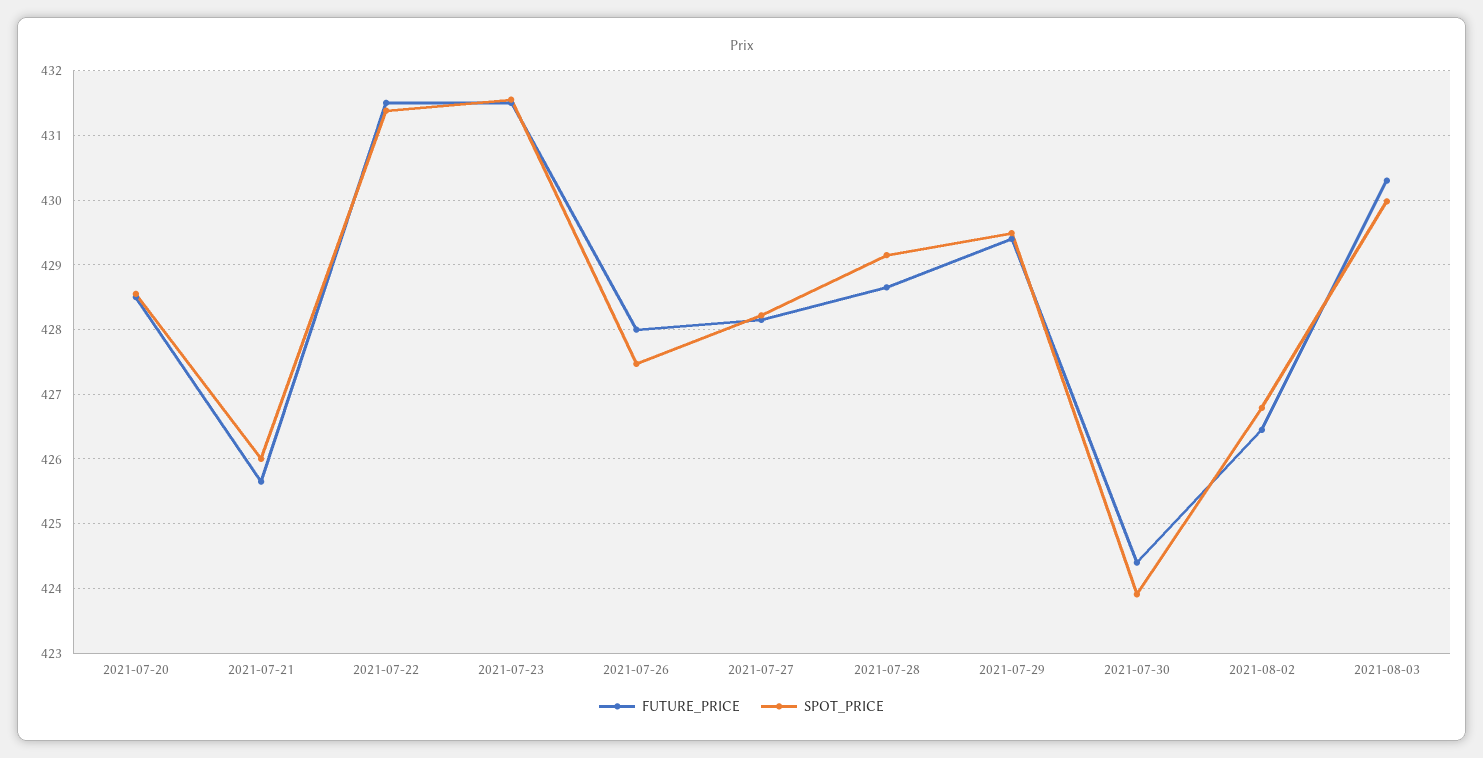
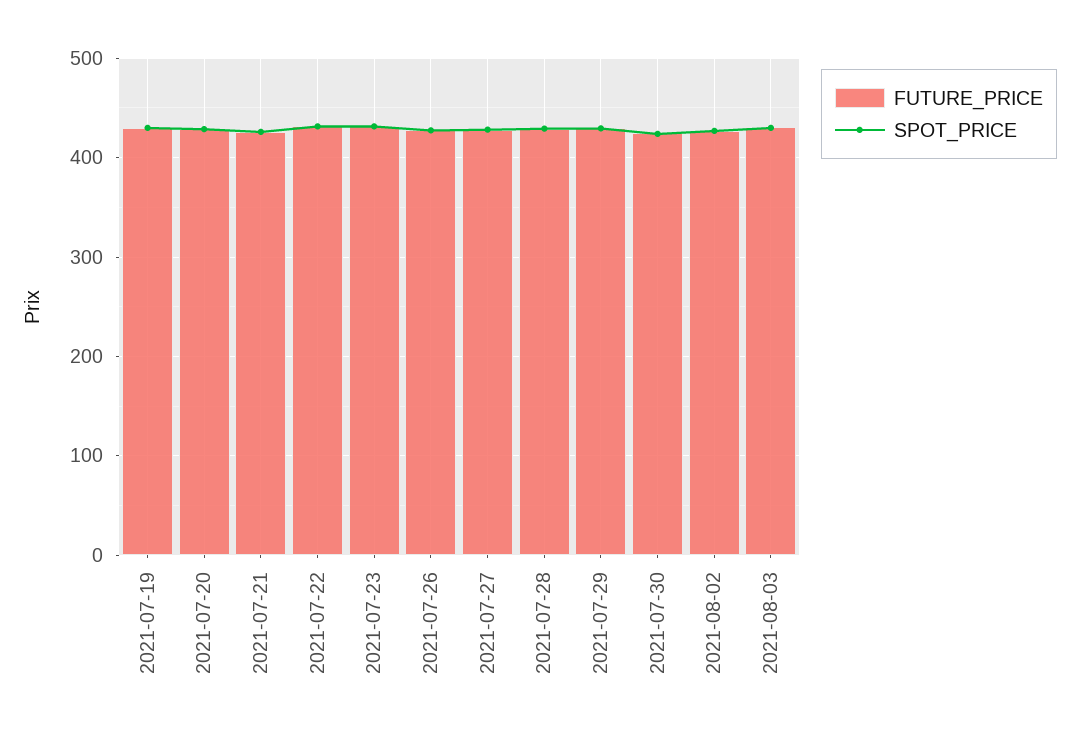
FUTURE_PRICE, 2021-07-19: none -> 430
SPOT_PRICE, 2021-07-19: none -> 430

